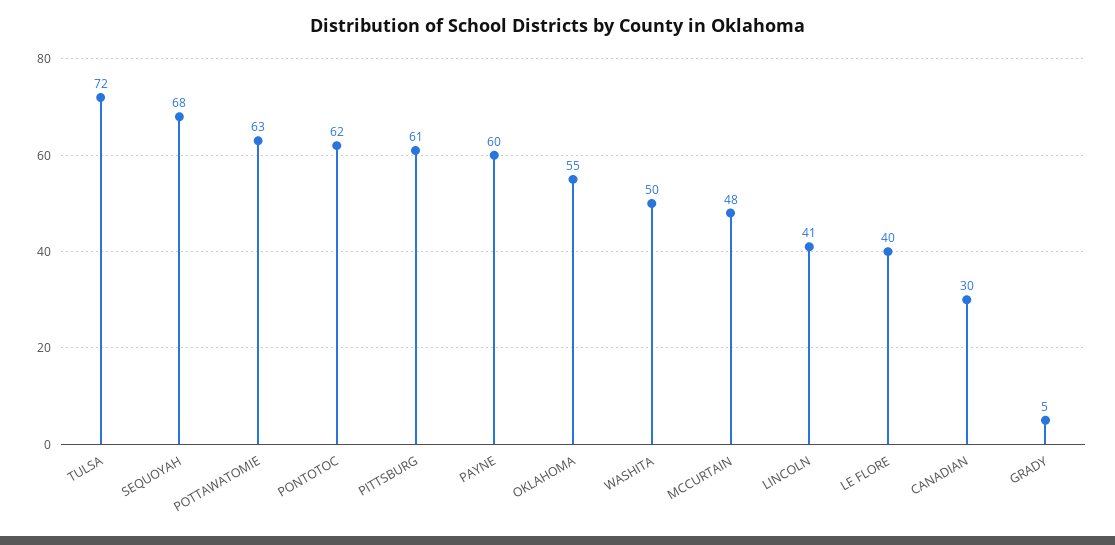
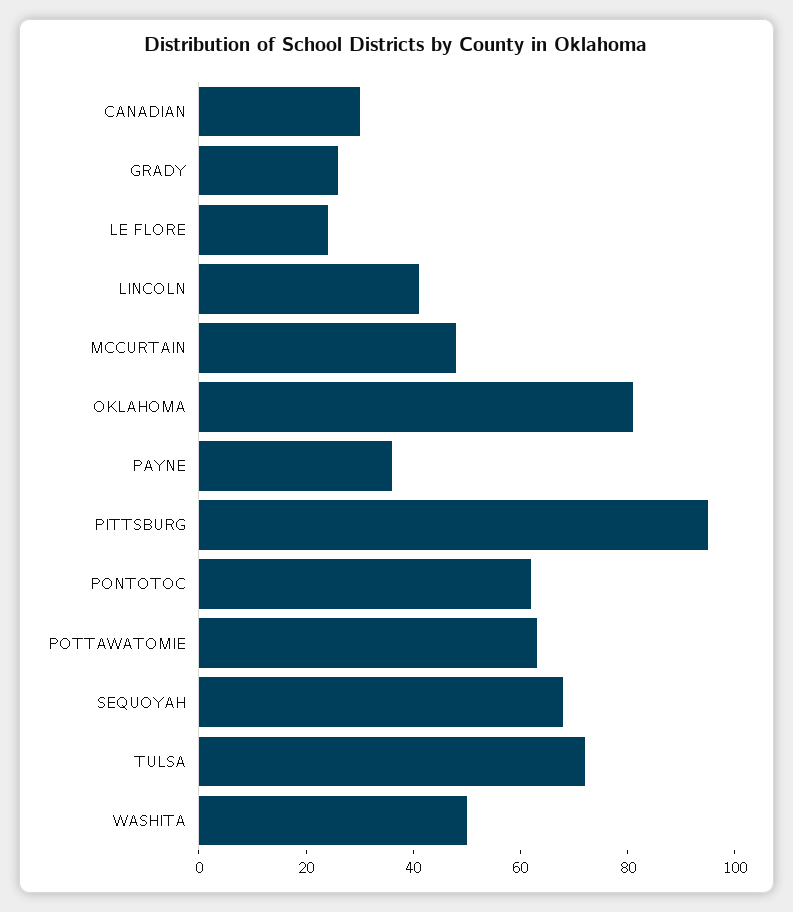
PITTSBURG: 61 -> 95
PAYNE: 60 -> 35
OKLAHOMA: 55 -> 80
LE FLORE: 40 -> 25
GRADY: 5 -> 25

